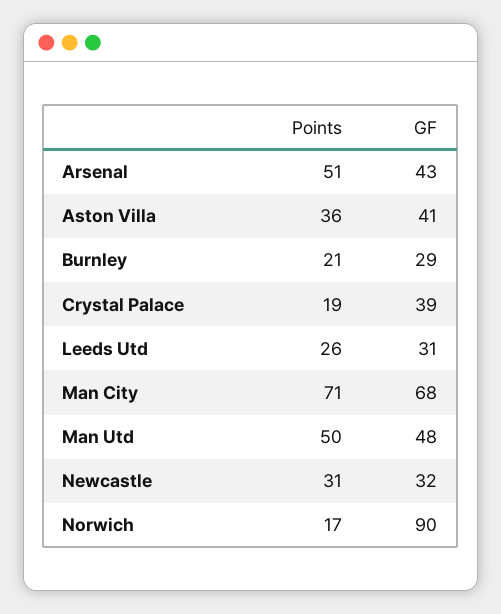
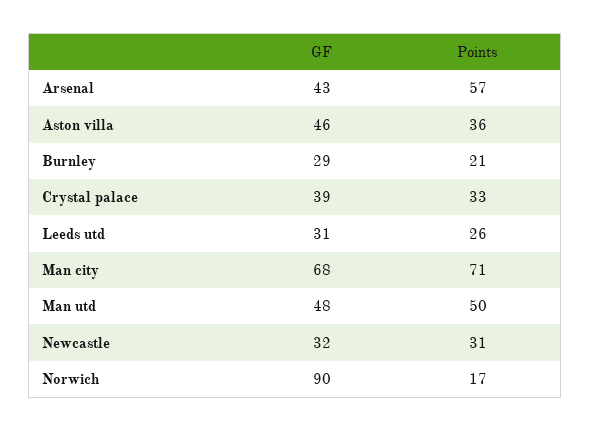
Points, Arsenal: 51 -> 57
GF, Aston Villa: 41 -> 46
Points, Crystal Palace: 19 -> 33

